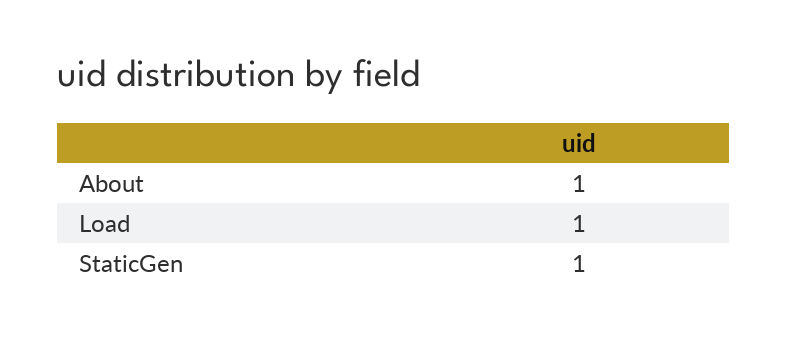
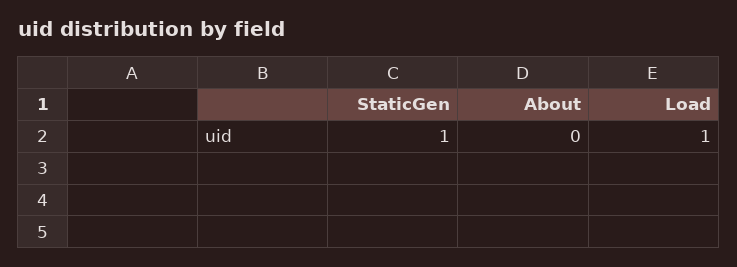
About: 1 -> 0

